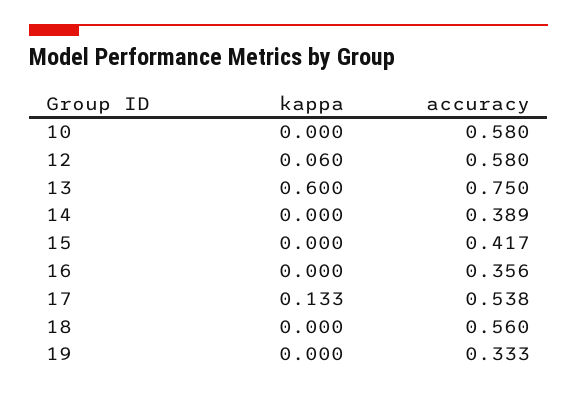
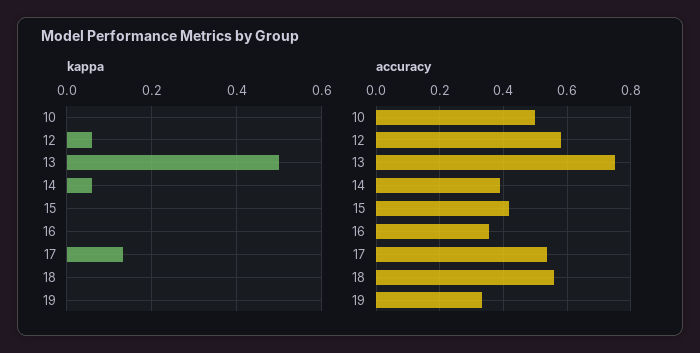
accuracy, 10: 0.58 -> 0.5
kappa, 13: 0.6 -> 0.5
kappa, 14: 0 -> 0.06

